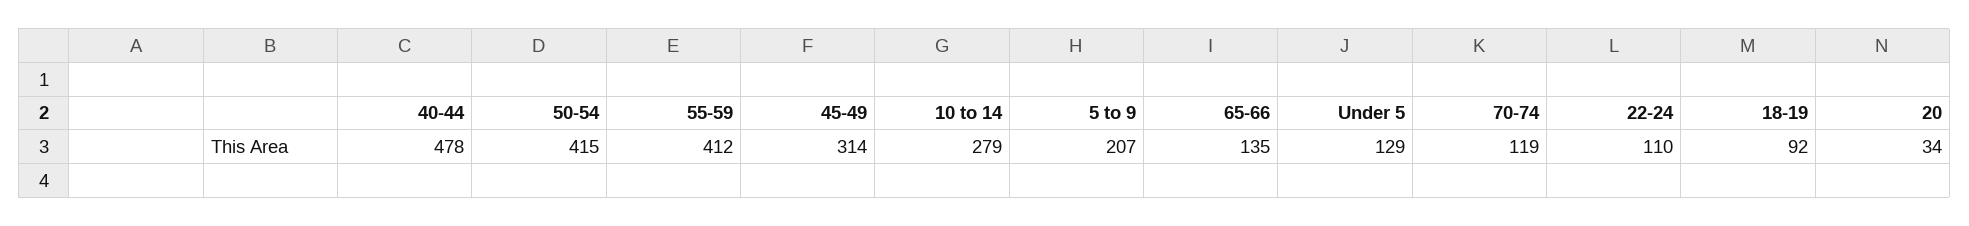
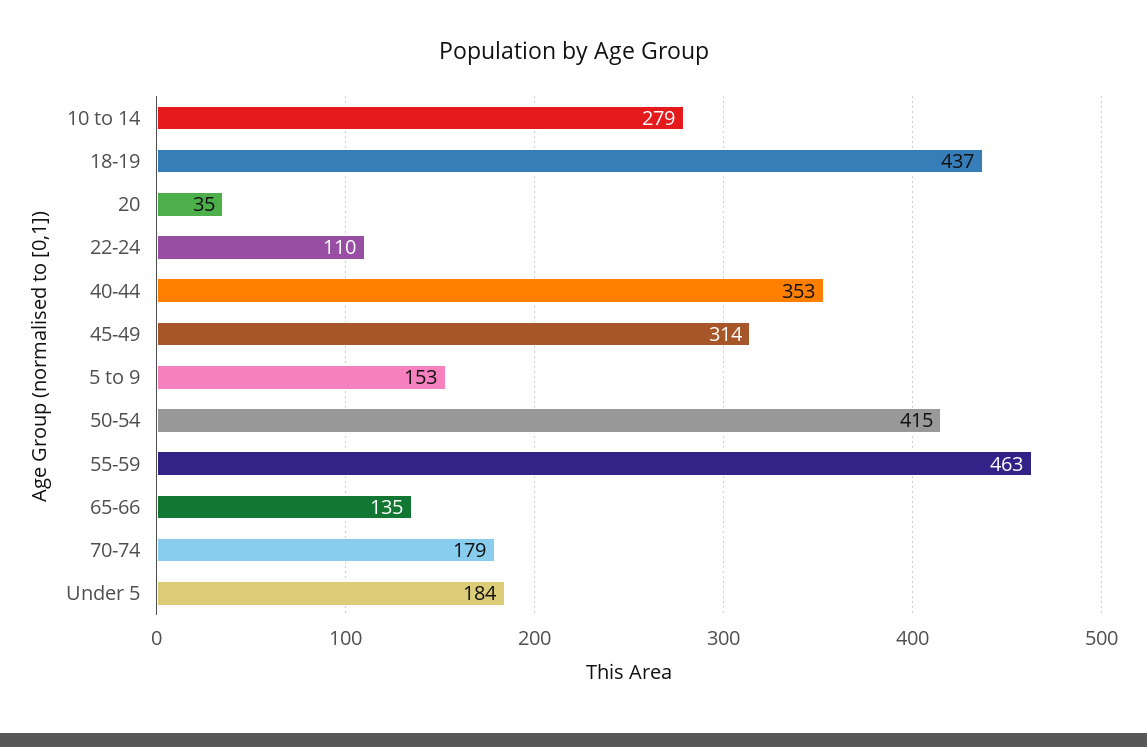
40-44: 478 -> 353
55-59: 412 -> 463
5 to 9: 207 -> 153
Under 5: 129 -> 184
70-74: 119 -> 179
18-19: 92 -> 437
20: 34 -> 35

